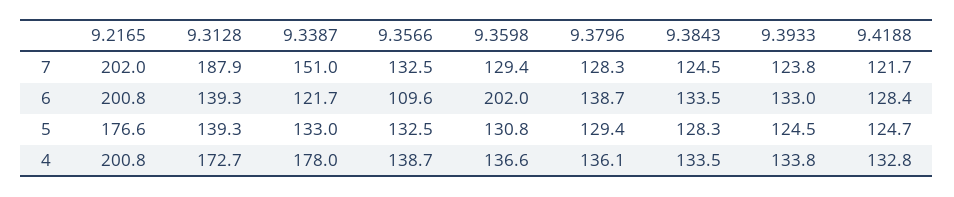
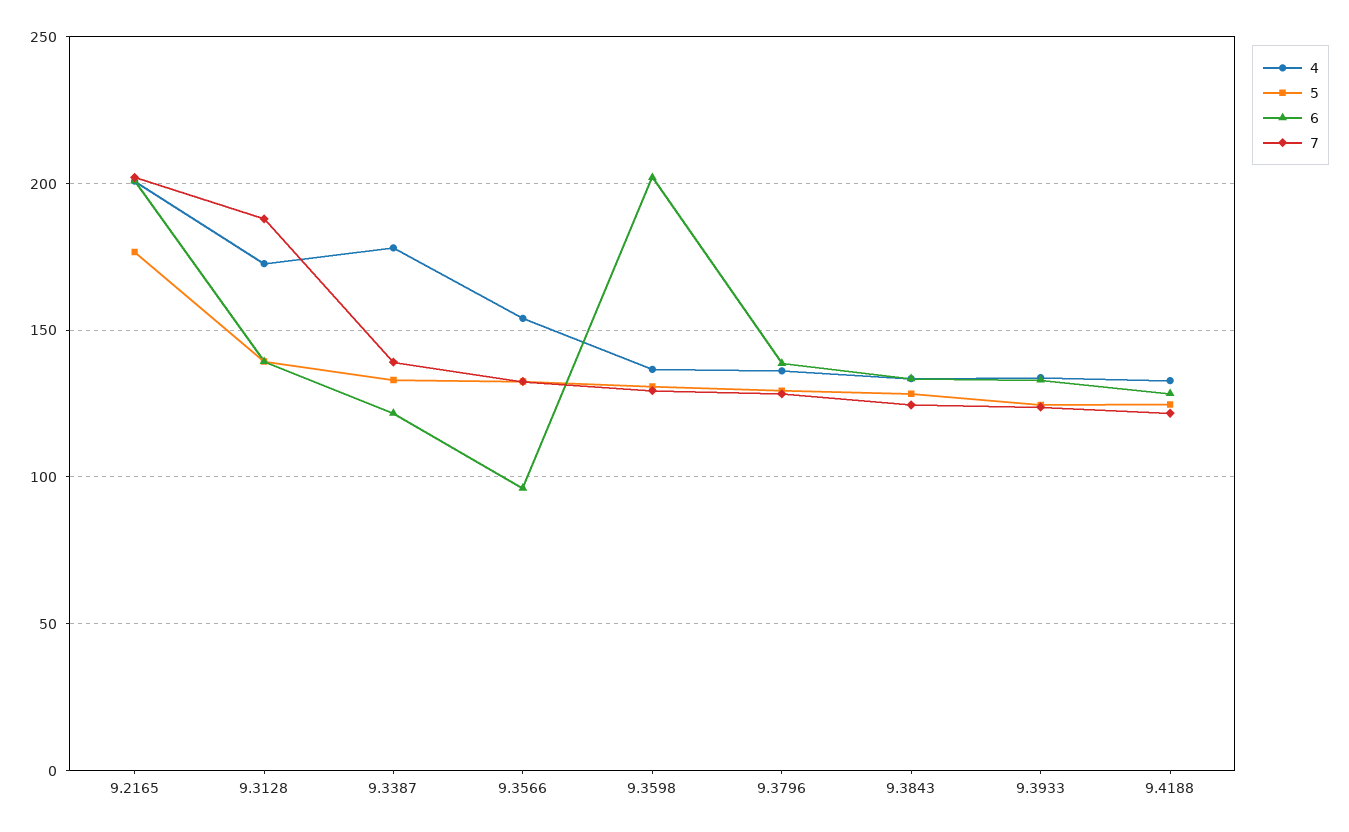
7, 9.3387: 151 -> 140
6, 9.3566: 109.6 -> 95
4, 9.3566: 138.7 -> 155

